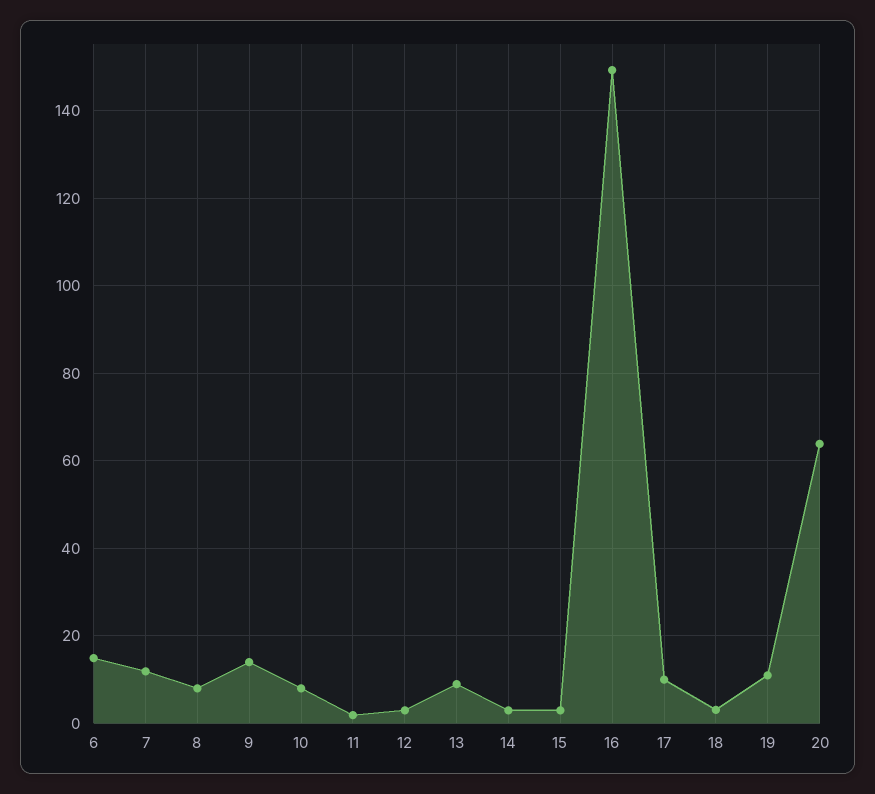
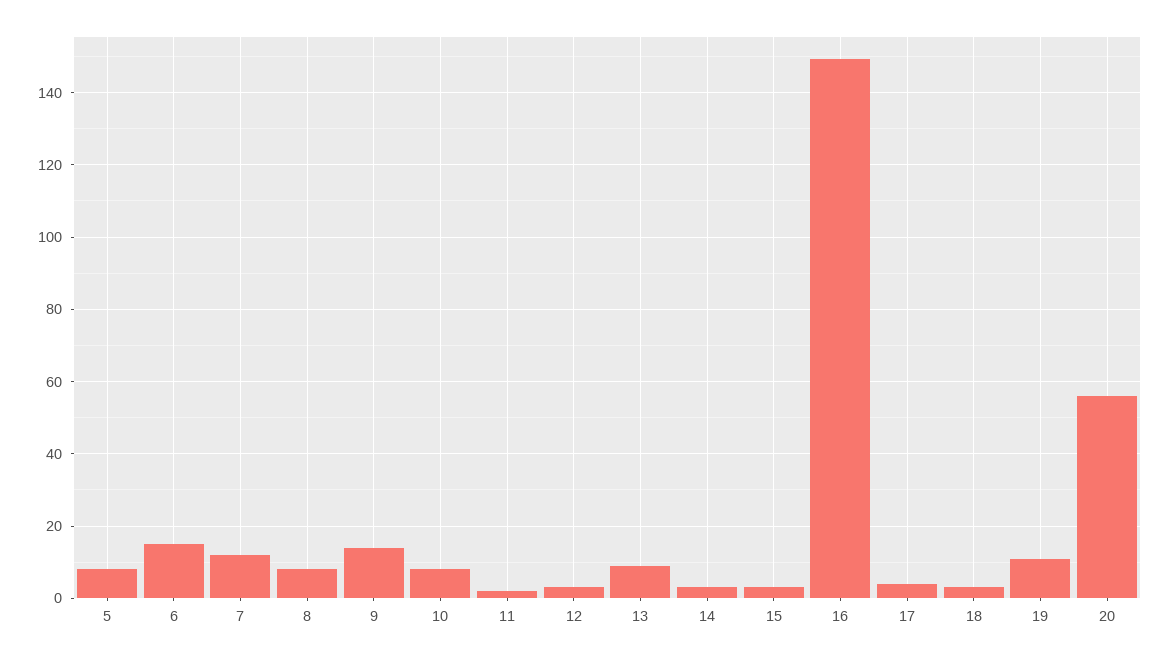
17: 10 -> 4
20: 64 -> 56
5: none -> 8

